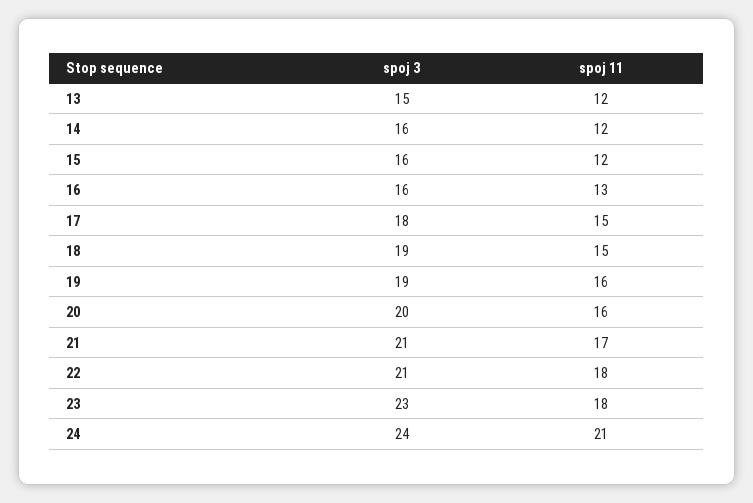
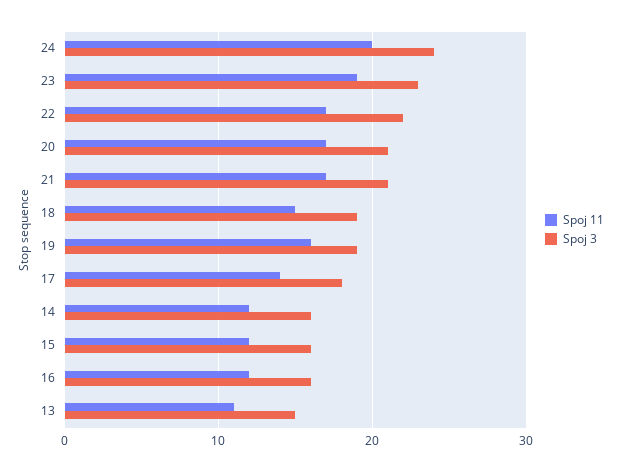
spoj 11, 13: 12 -> 11
spoj 11, 16: 13 -> 12
spoj 11, 17: 15 -> 14
spoj 3, 20: 20 -> 21
spoj 11, 20: 16 -> 17
spoj 3, 22: 21 -> 22
spoj 11, 22: 18 -> 17
spoj 11, 23: 18 -> 19
spoj 11, 24: 21 -> 20

